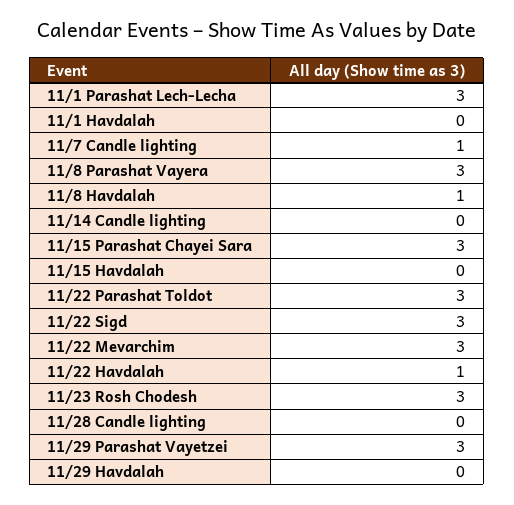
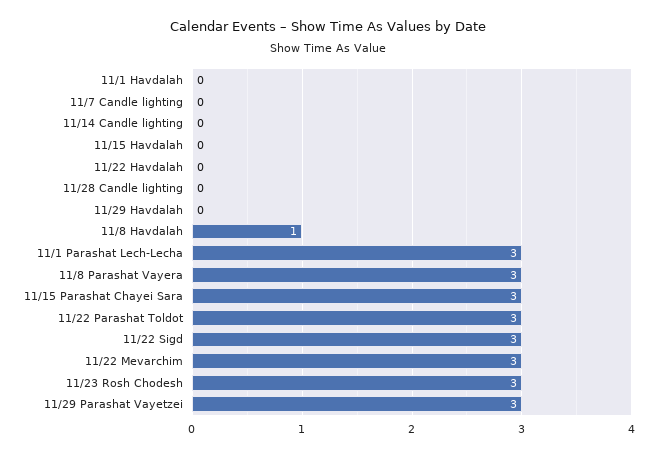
11/7 Candle lighting: 1 -> 0
11/22 Havdalah: 1 -> 0

